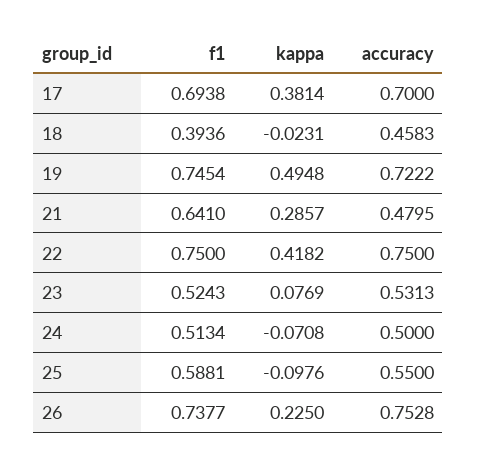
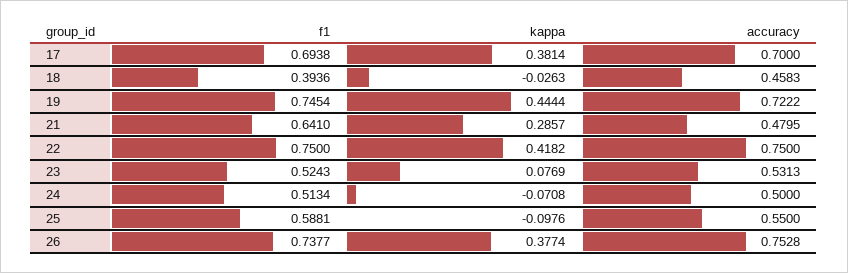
kappa, 18: -0.0231 -> -0.0263
kappa, 19: 0.4948 -> 0.4444
kappa, 26: 0.225 -> 0.3774

